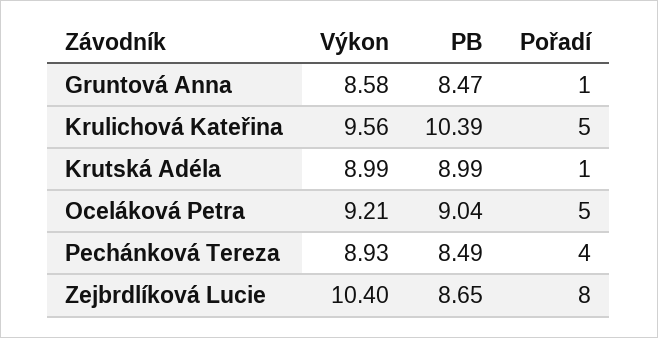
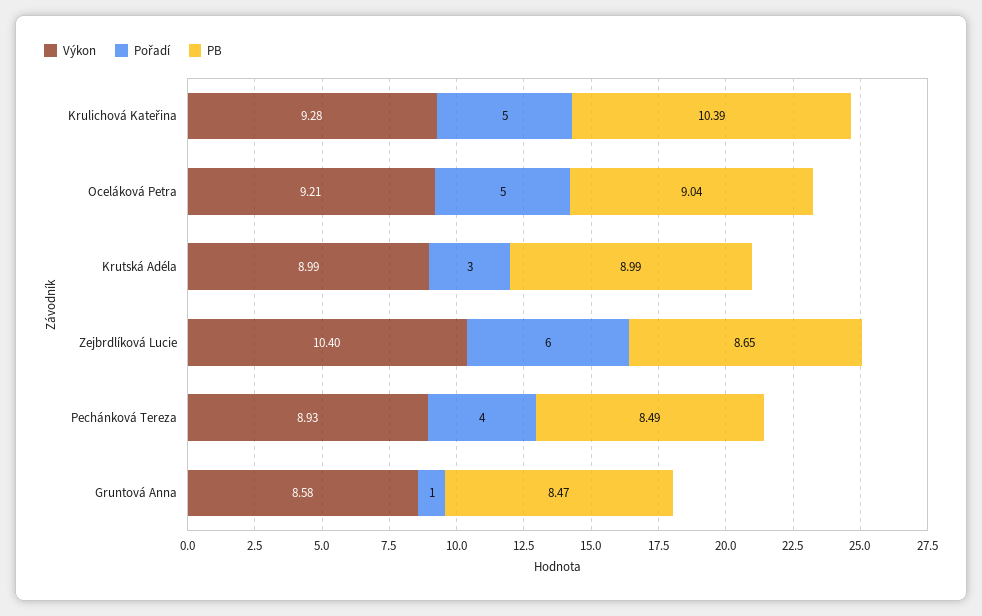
Výkon, Krulichová Kateřina: 9.56 -> 9.28
Pořadí, Krutská Adéla: 1 -> 3
Pořadí, Zejbrdlíková Lucie: 8 -> 6

